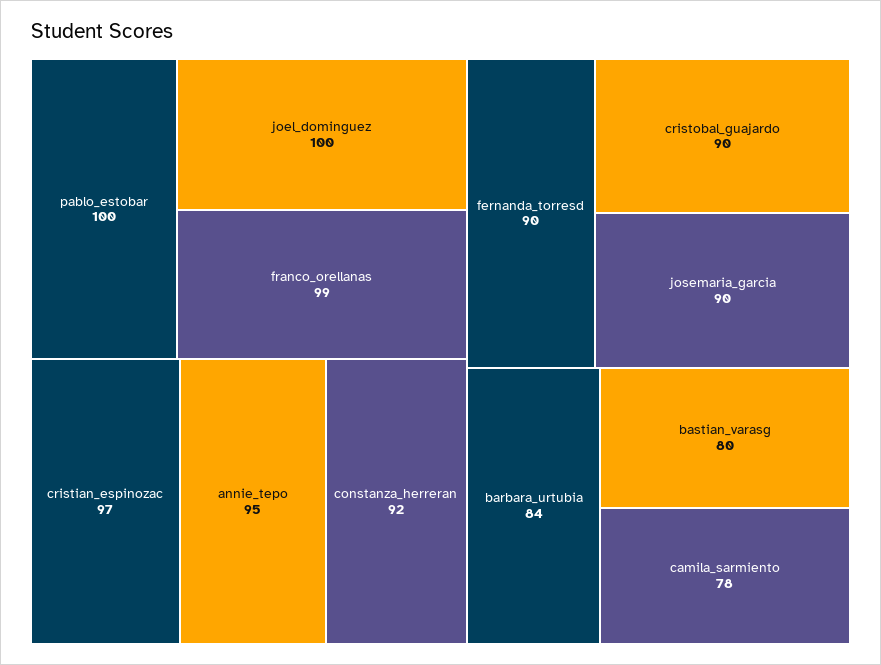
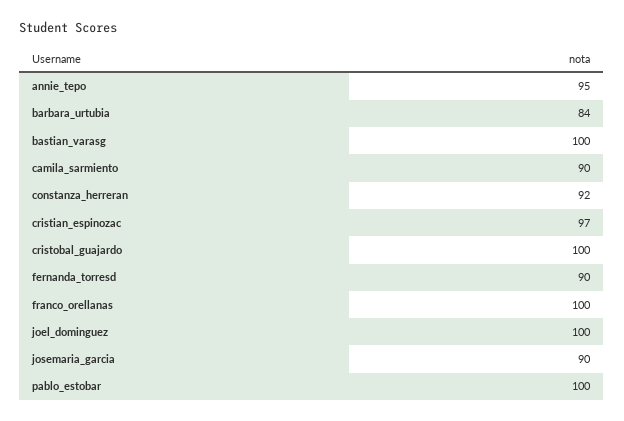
franco_orellanas: 99 -> 100
cristobal_guajardo: 90 -> 100
bastian_varasg: 80 -> 100
camila_sarmiento: 78 -> 90

